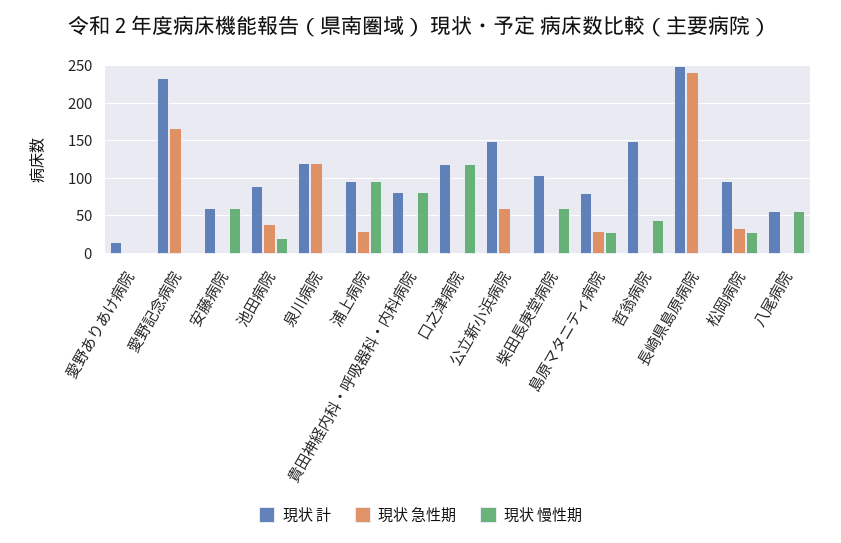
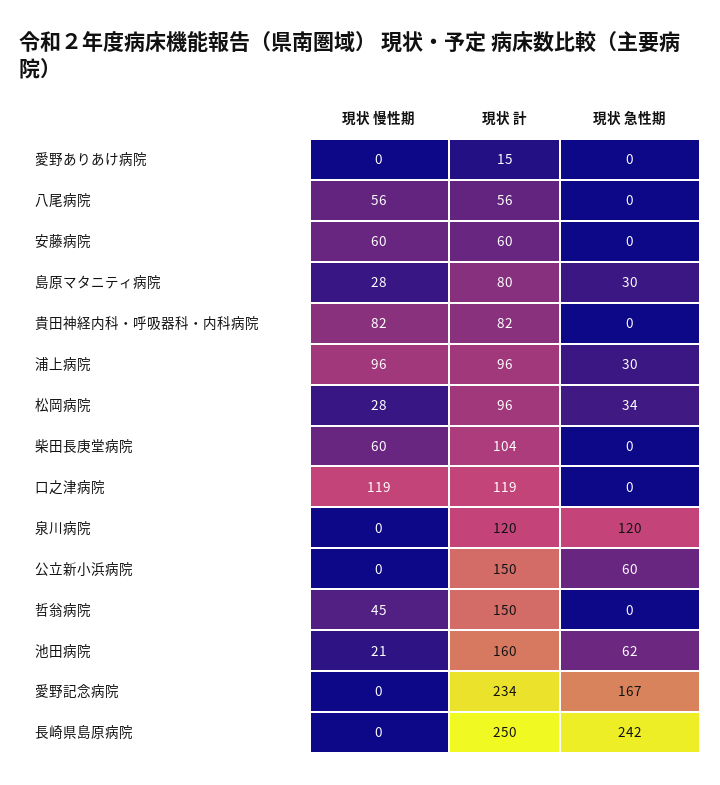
現状 計, 池田病院: 90 -> 160
現状 急性期, 池田病院: 40 -> 62

